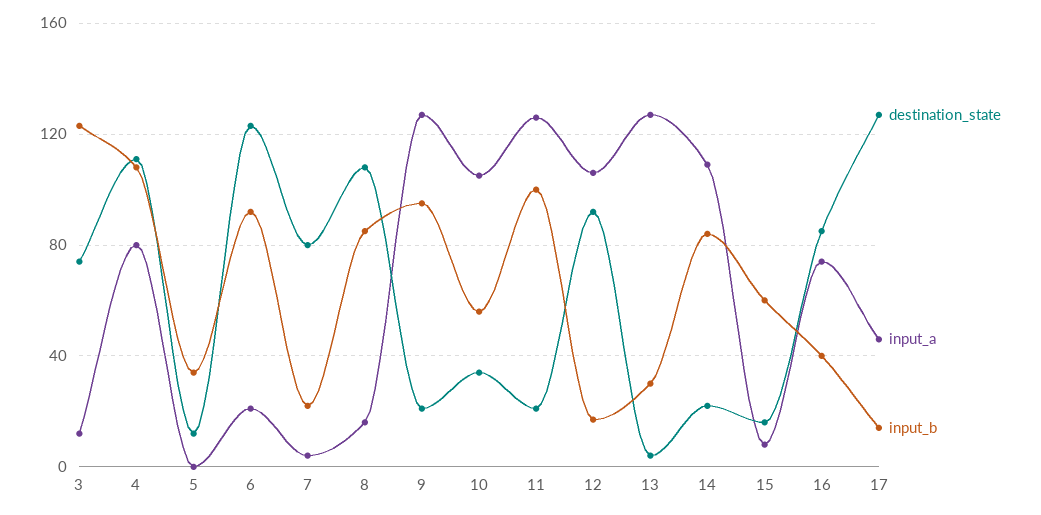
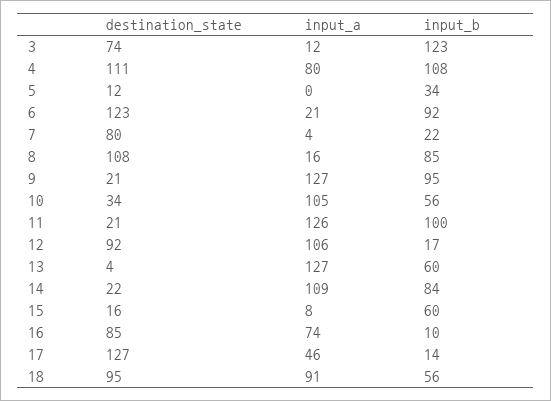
input_b, 13: 30 -> 60
input_b, 16: 40 -> 10
destination_state, 18: none -> 95
input_a, 18: none -> 91
input_b, 18: none -> 56

